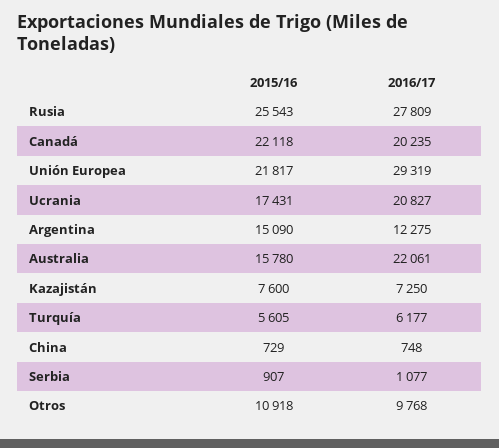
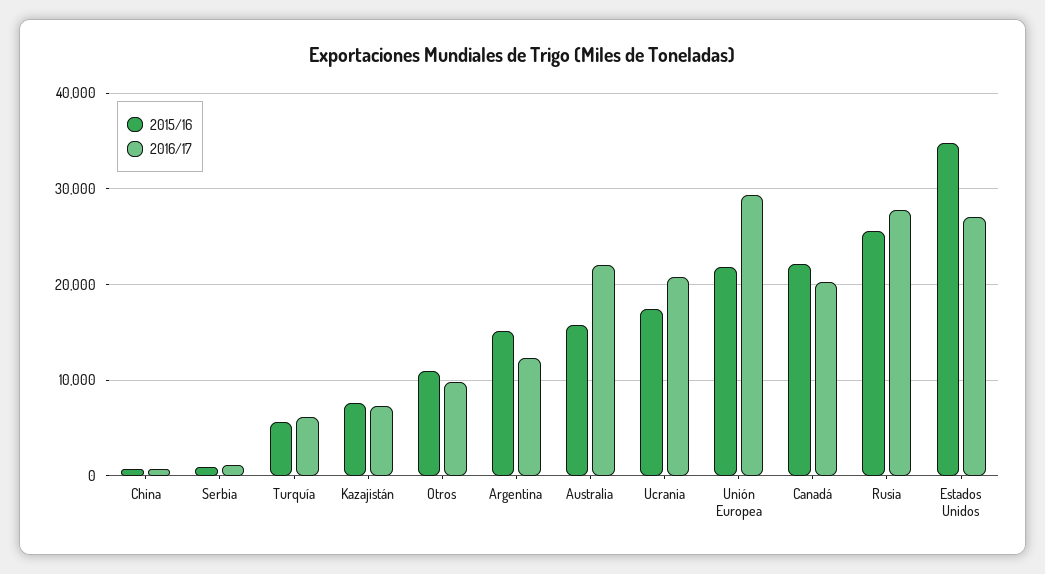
2015/16, Estados Unidos: none -> 35000
2016/17, Estados Unidos: none -> 27000

